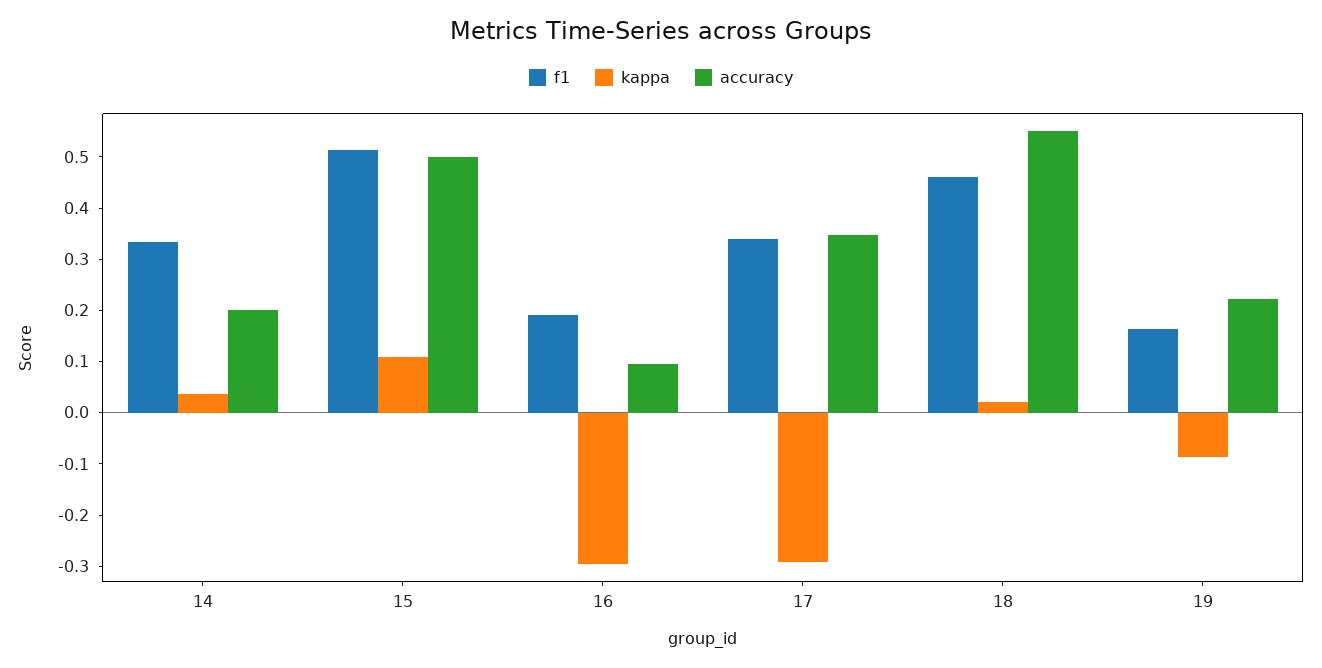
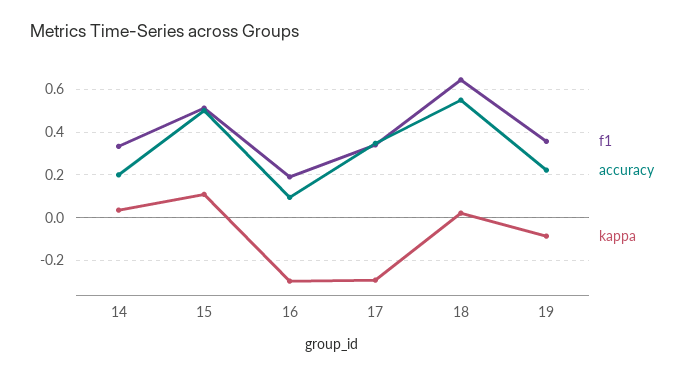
f1, 18: 0.46 -> 0.65
f1, 19: 0.16 -> 0.35

